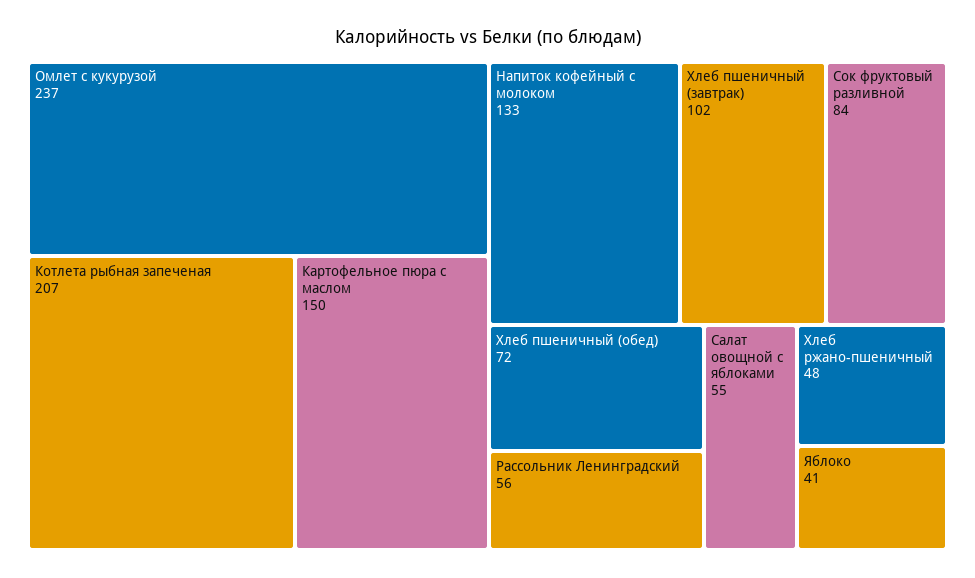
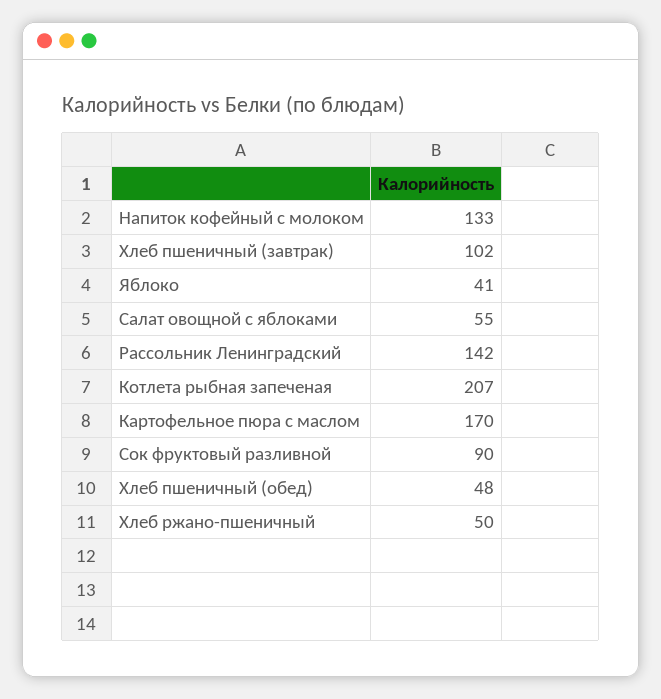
Омлет с кукурузой: 237 -> none
Картофельное пюра с маслом: 150 -> 170
Сок фруктовый разливной: 84 -> 90
Хлеб пшеничный (обед): 72 -> 48
Рассольник Ленинградский: 56 -> 142
Хлеб ржано-пшеничный: 48 -> 50

